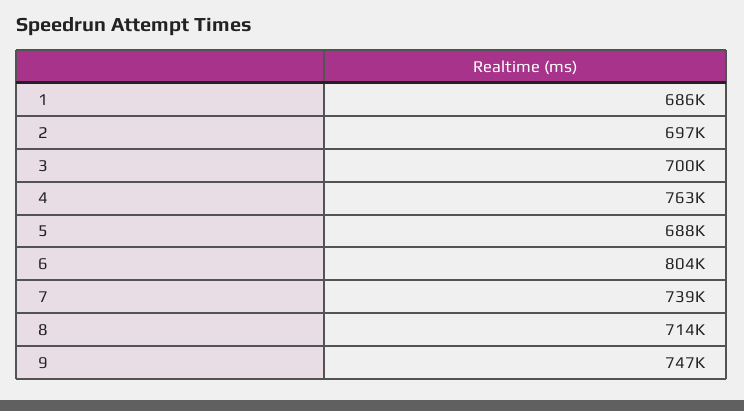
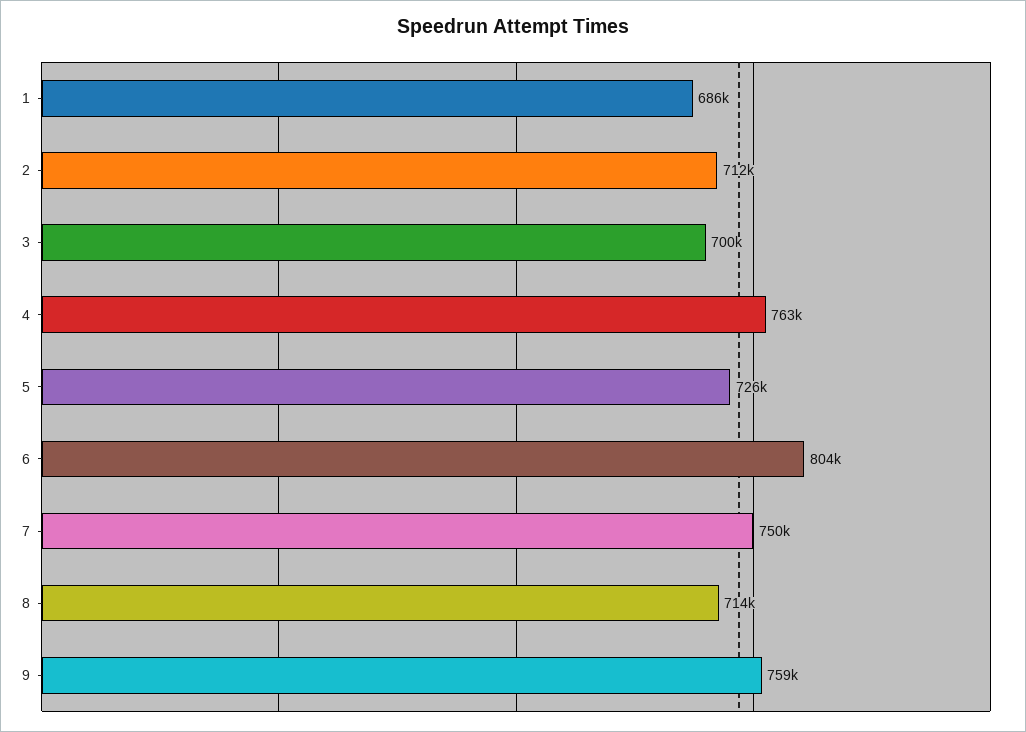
2: 697000 -> 712000
5: 688000 -> 726000
7: 739000 -> 750000
9: 747000 -> 759000

